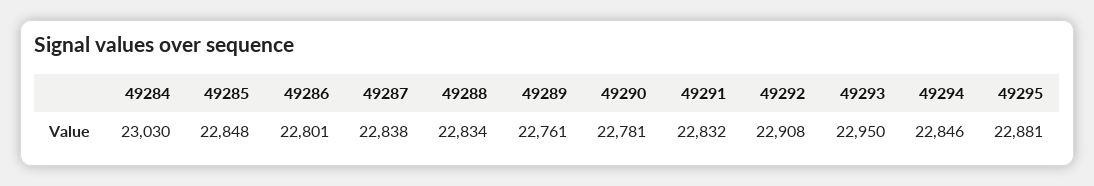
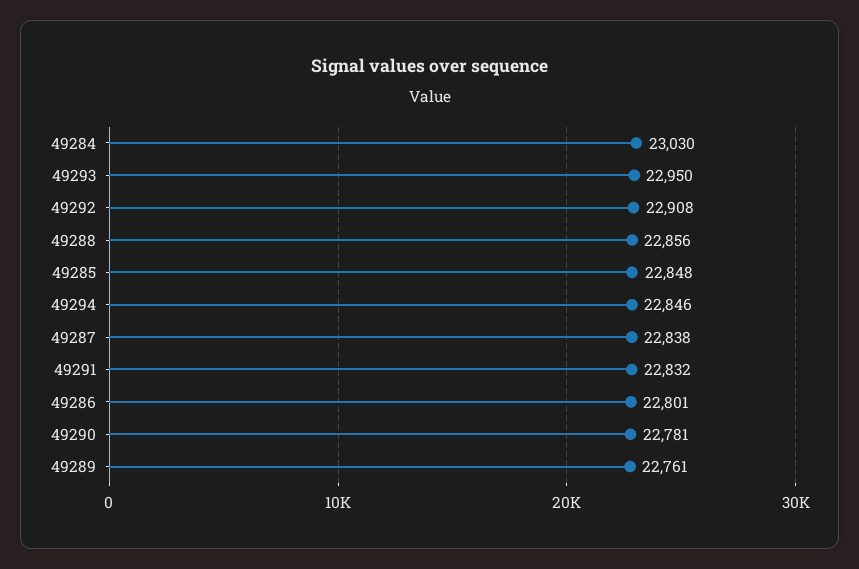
49288: 22834 -> 22856
49295: 22881 -> none

